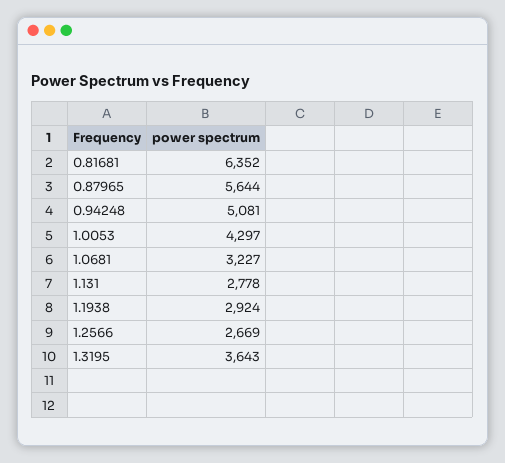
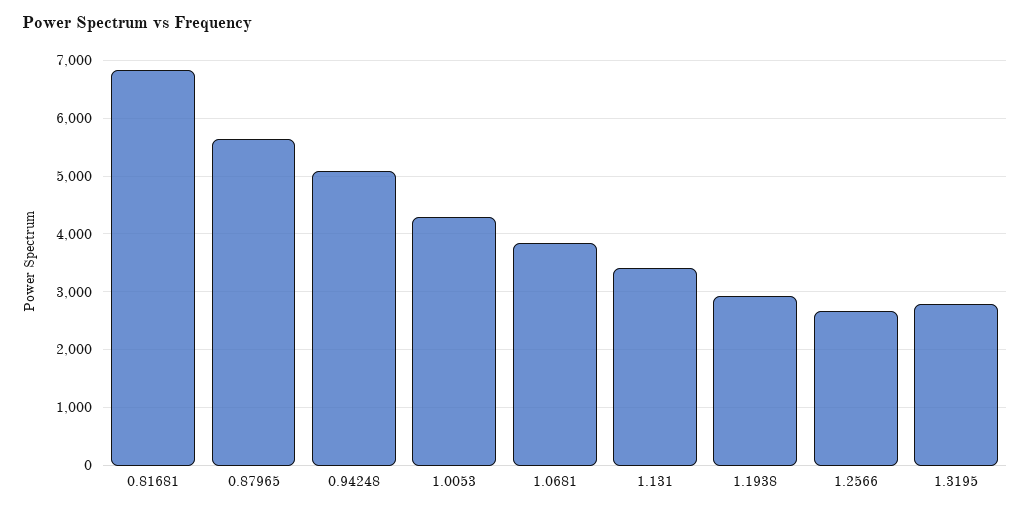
0.81681: 6352 -> 6800
1.0681: 3227 -> 3800
1.131: 2778 -> 3400
1.3195: 3643 -> 2800

